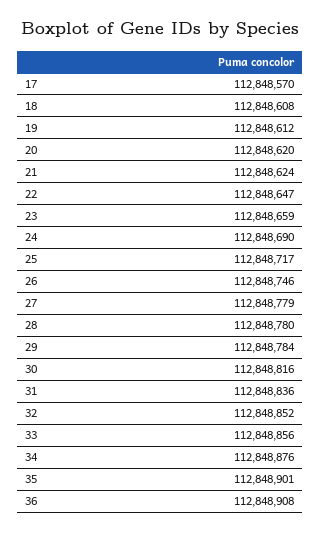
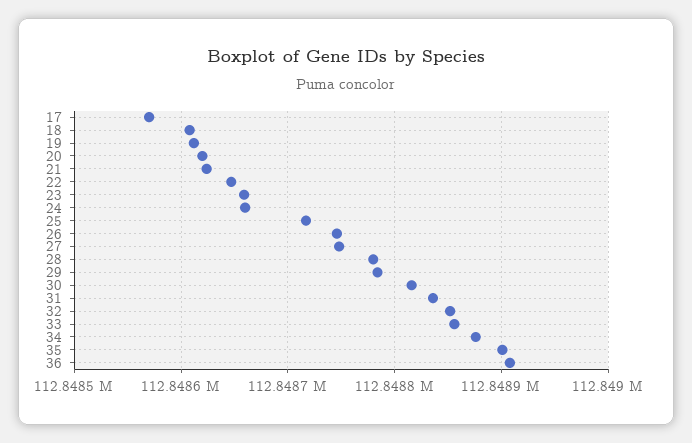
24: 112848690 -> 112848660
27: 112848779 -> 112848750

